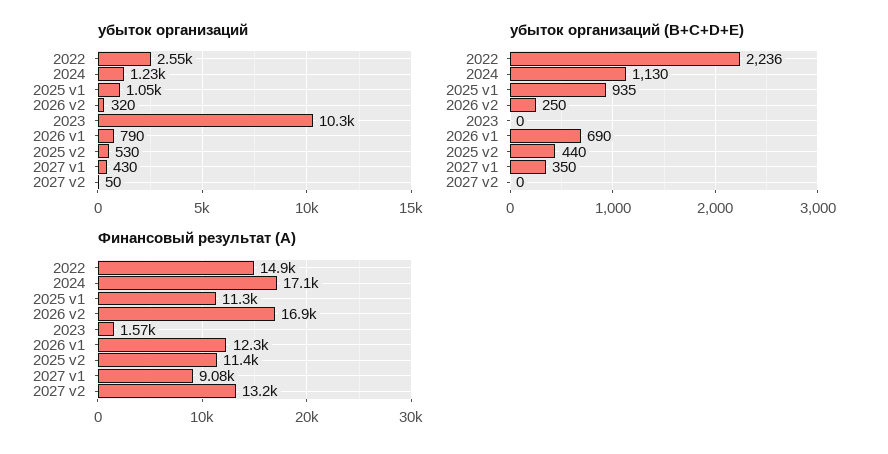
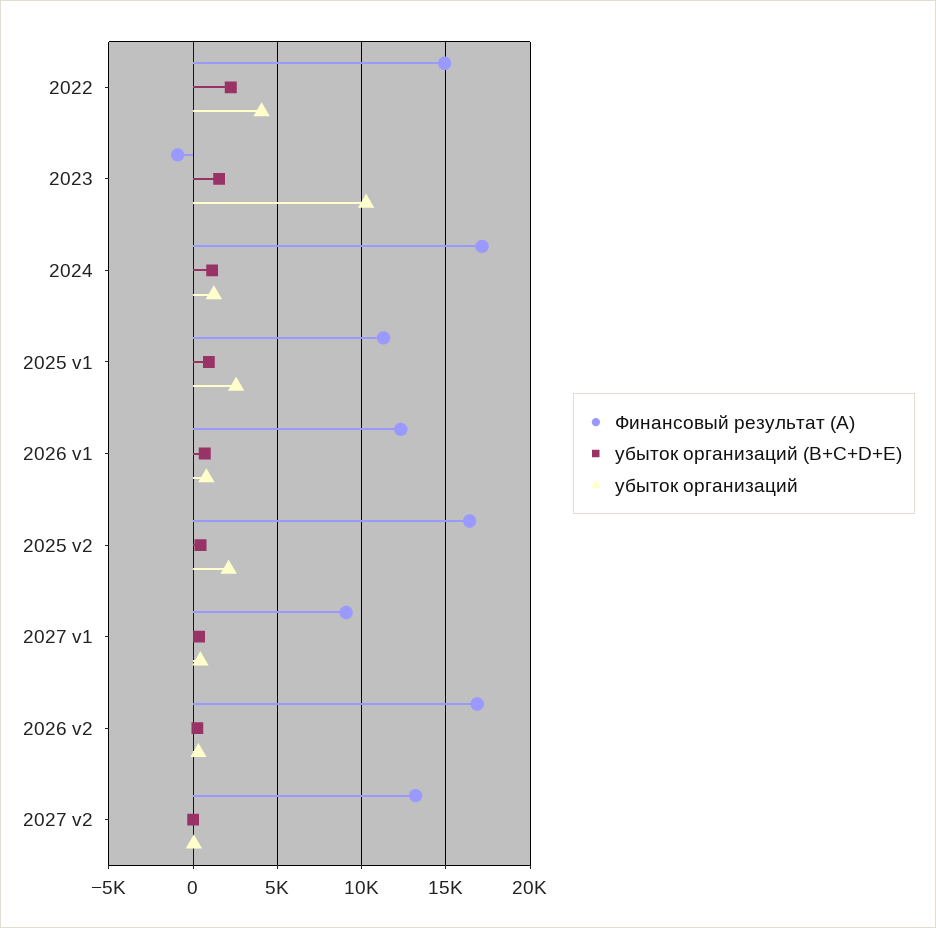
убыток организаций, 2022: 2550 -> 4000
убыток организаций, 2025 v1: 1050 -> 2500
убыток организаций, 2025 v2: 530 -> 2000
убыток организаций (B+C+D+E), 2023: 0 -> 1500
Финансовый результат (A), 2023: 1570 -> -1000
Финансовый результат (A), 2025 v2: 11400 -> 16500

